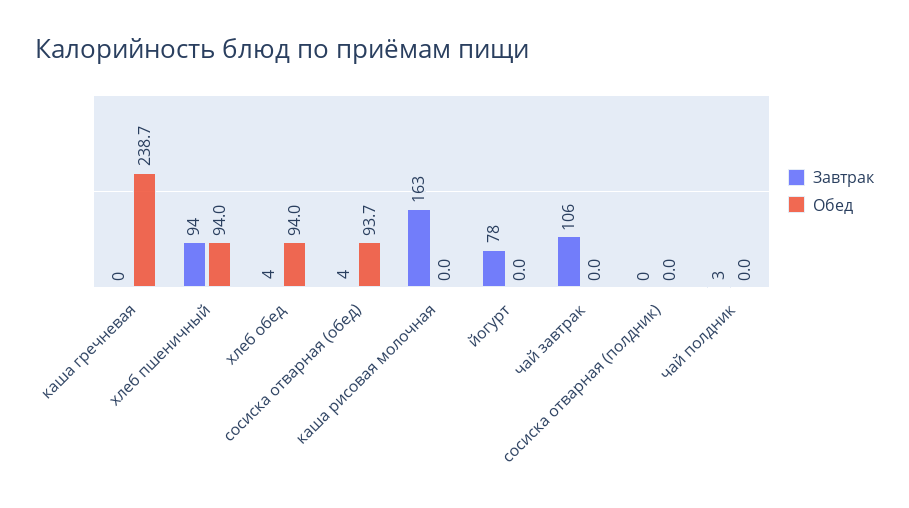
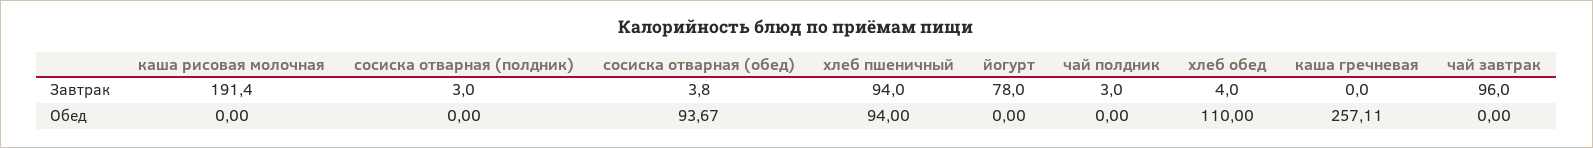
Обед, каша гречневая: 238.7 -> 257.11
Обед, хлеб обед: 94 -> 110
Завтрак, каша рисовая молочная: 163 -> 191.4
Завтрак, чай завтрак: 106 -> 96
Завтрак, сосиска отварная (полдник): 0 -> 3

